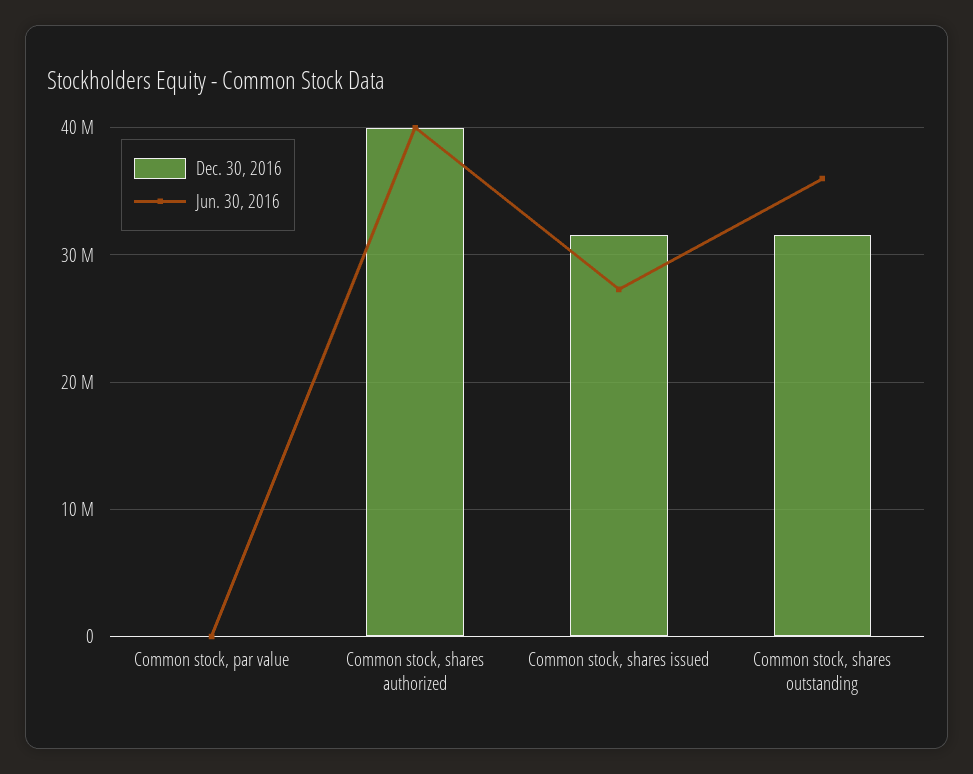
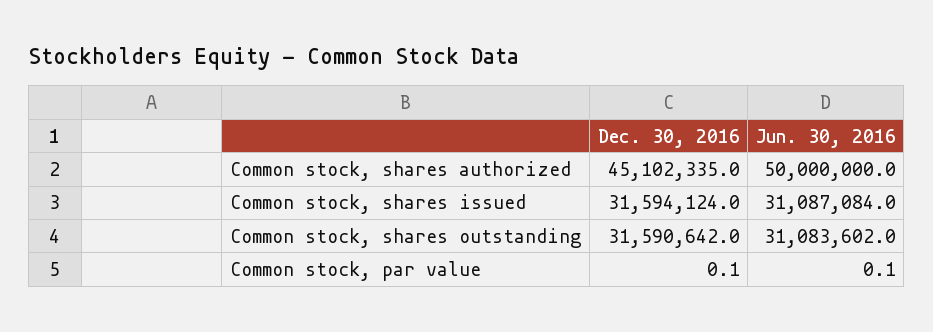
Dec. 30, 2016, Common stock, shares authorized: 40000000 -> 45102335
Jun. 30, 2016, Common stock, shares authorized: 40000000 -> 50000000
Jun. 30, 2016, Common stock, shares issued: 27000000 -> 31087084
Jun. 30, 2016, Common stock, shares outstanding: 36000000 -> 31083602

